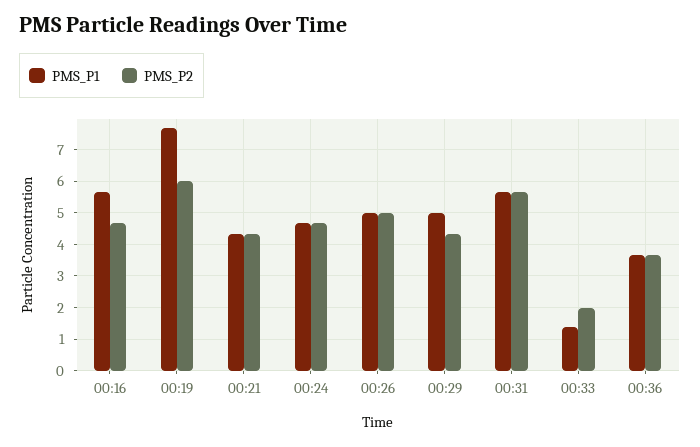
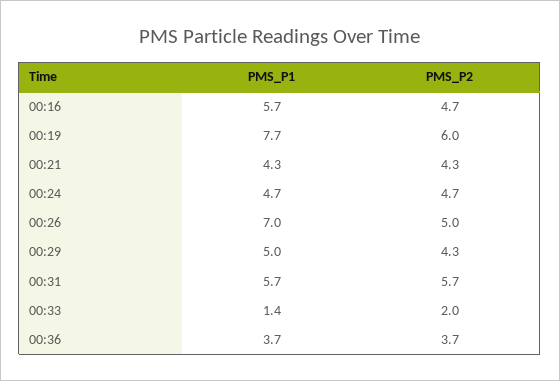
PMS_P1, 00:26: 5 -> 7

